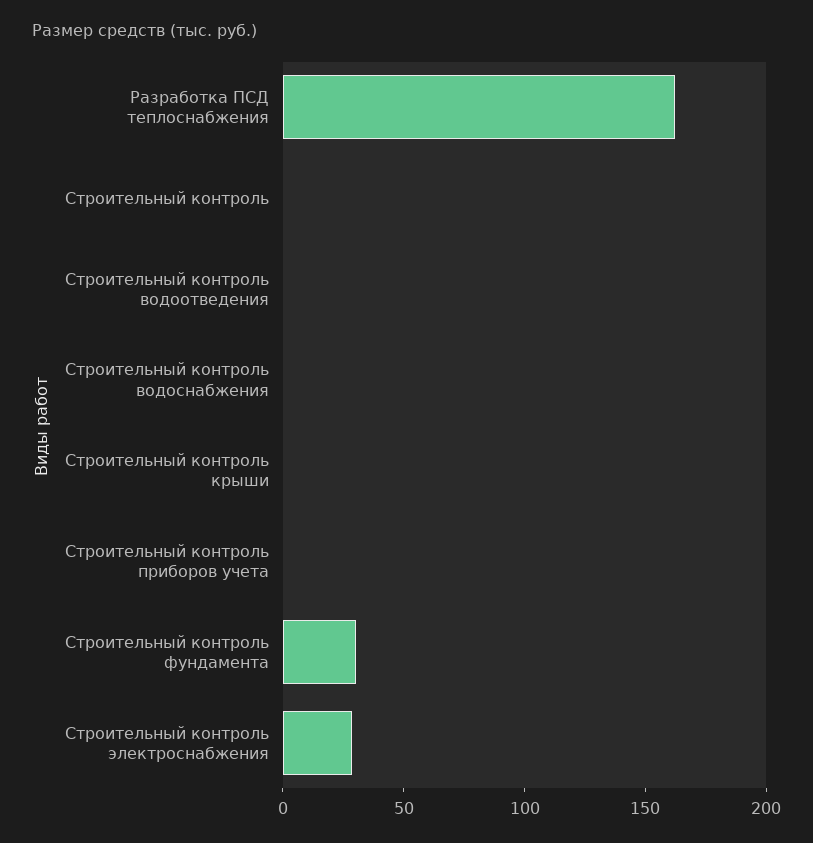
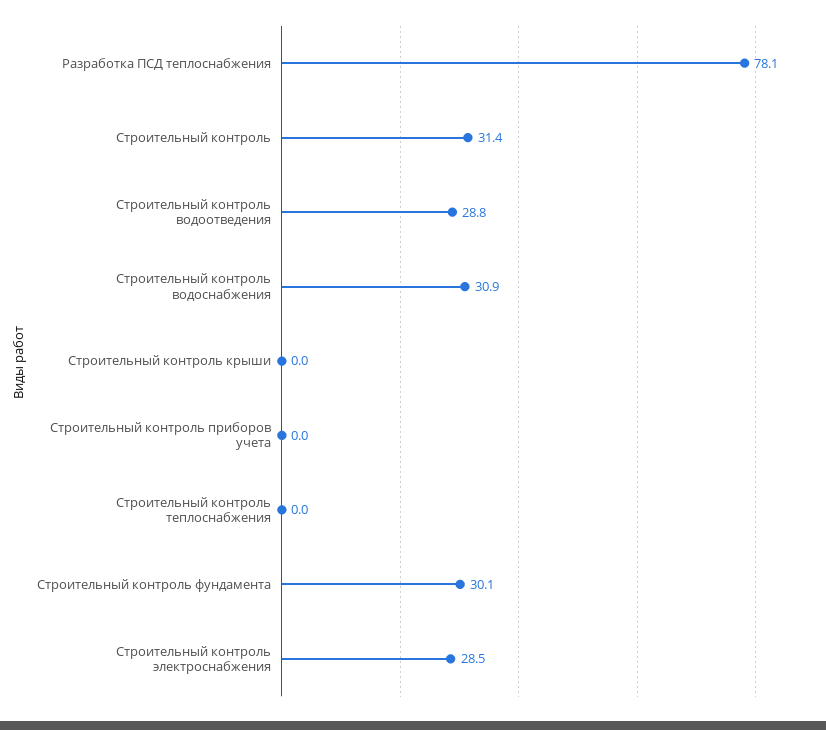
Разработка ПСД теплоснабжения: 160 -> 78.1
Строительный контроль: 0 -> 31.4
Строительный контроль водоотведения: 0 -> 28.8
Строительный контроль водоснабжения: 0 -> 30.9
Строительный контроль теплоснабжения: none -> 0

